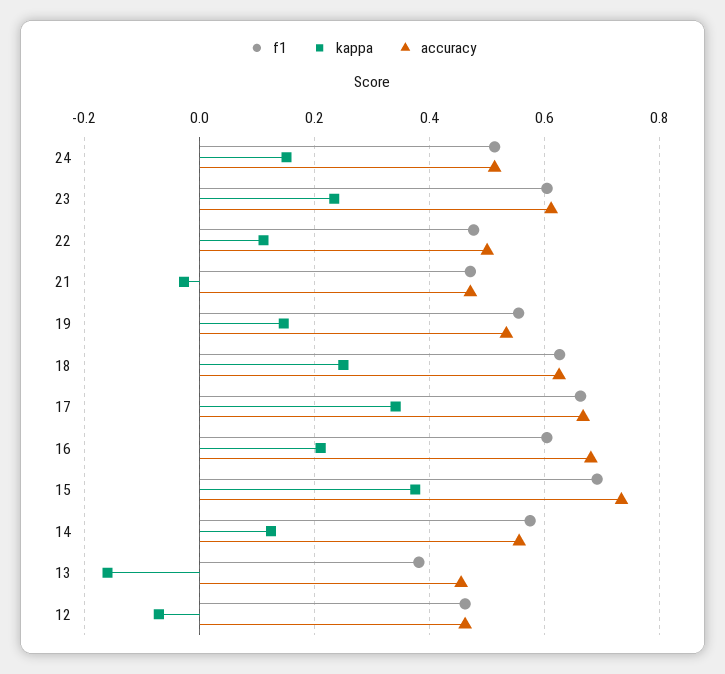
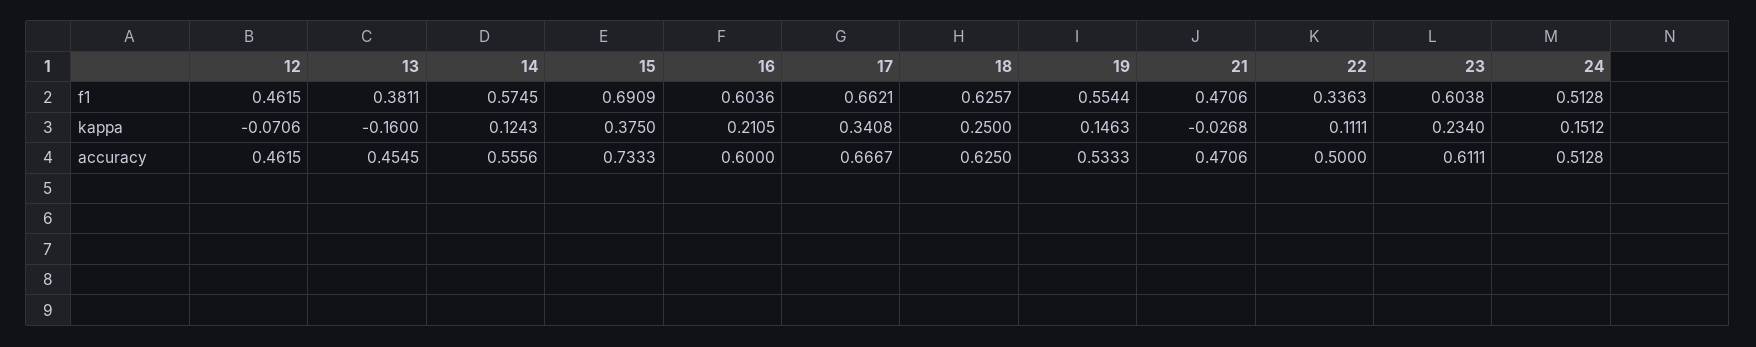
f1, 22: 0.48 -> 0.3363
accuracy, 16: 0.68 -> 0.6

